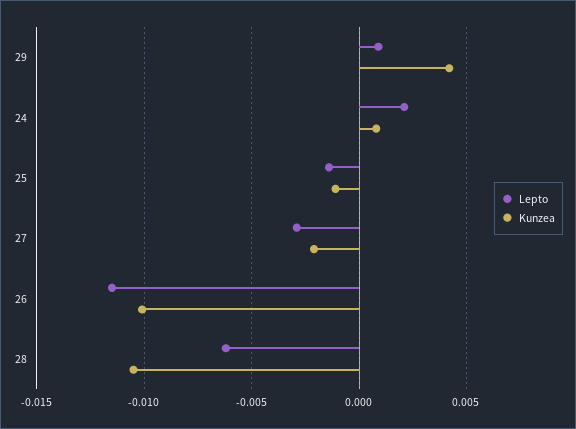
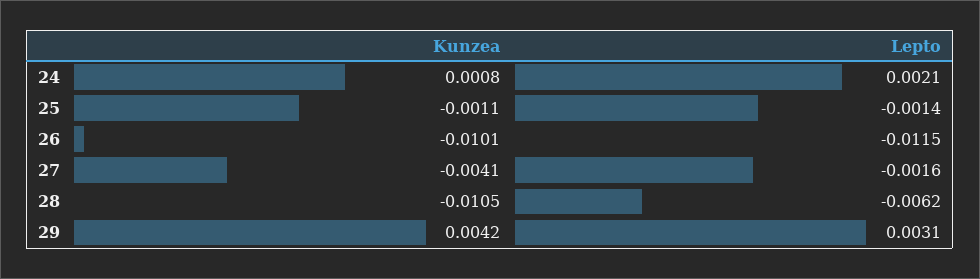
Lepto, 29: 0.001 -> 0.0031
Lepto, 27: -0.003 -> -0.0016
Kunzea, 27: -0.002 -> -0.0041

